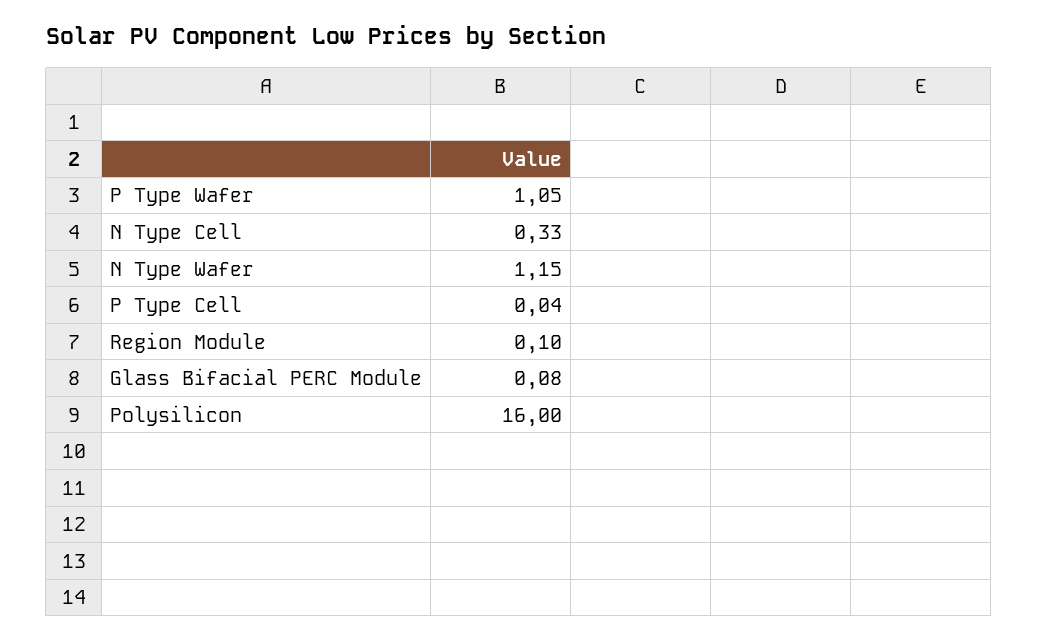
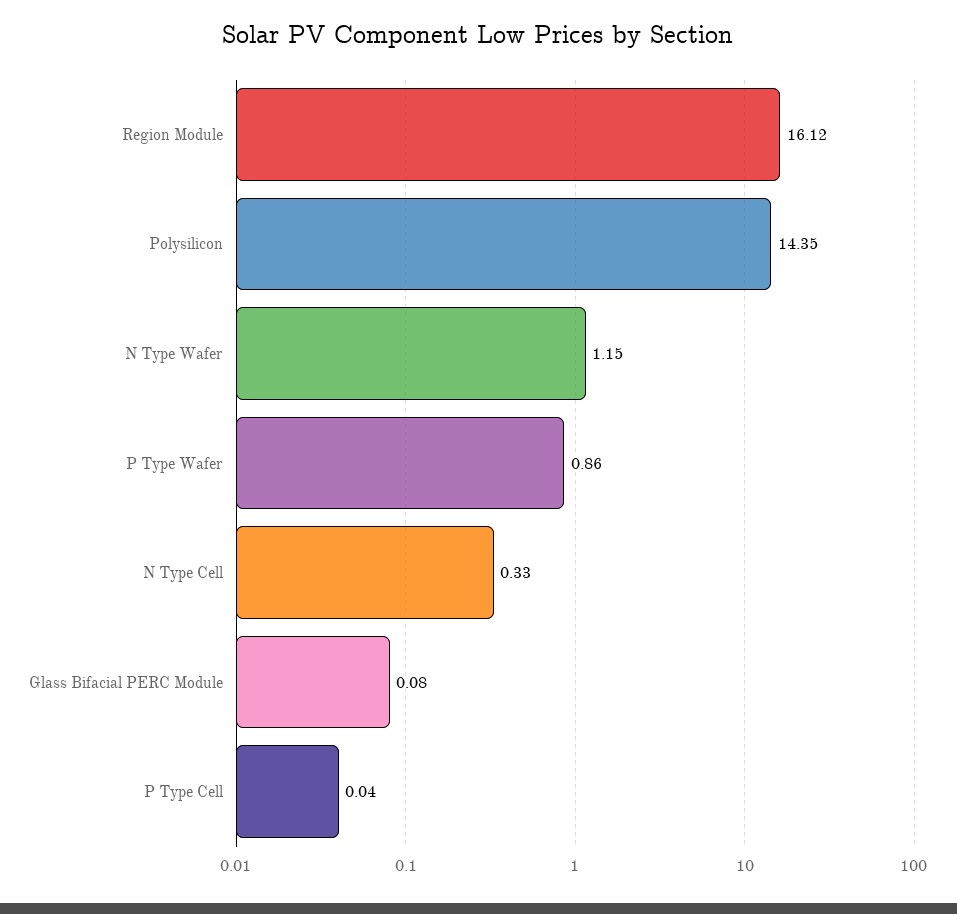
P Type Wafer: 1.05 -> 0.86
Region Module: 0.1 -> 16.12
Polysilicon: 16 -> 14.35

